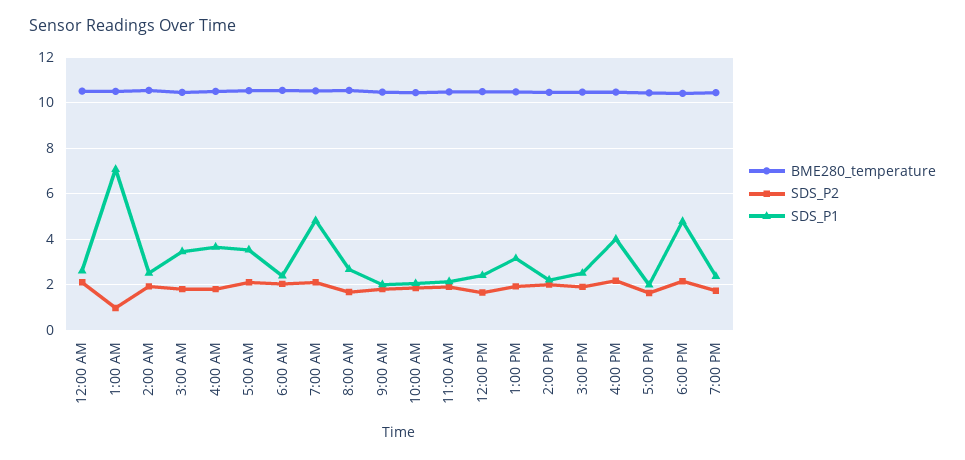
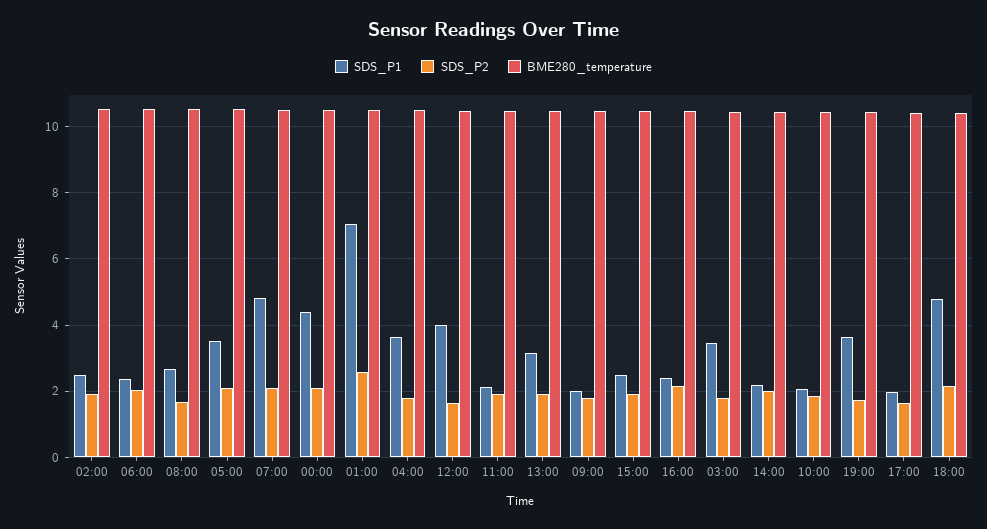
SDS_P1, 12:00 AM: 2.5 -> 4.4
SDS_P2, 1:00 AM: 1 -> 2.6
SDS_P1, 12:00 PM: 2.5 -> 4
SDS_P1, 4:00 PM: 4 -> 2.4
SDS_P1, 7:00 PM: 2.5 -> 3.6

